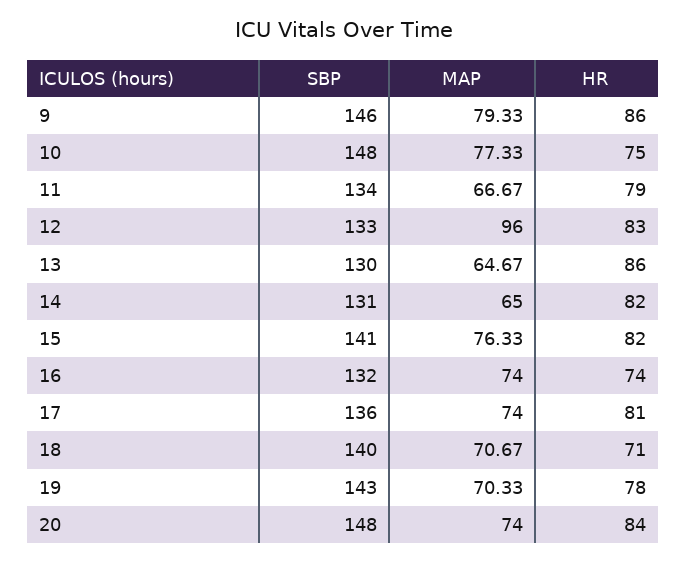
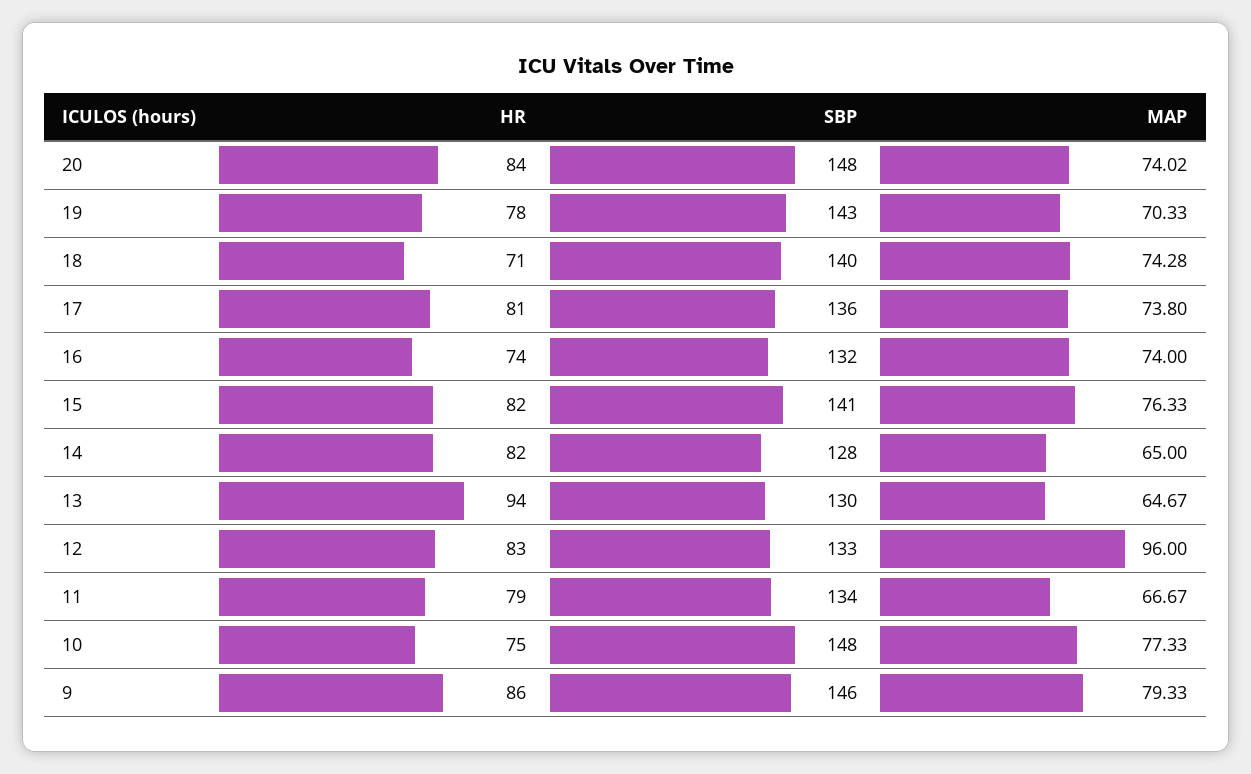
HR, 13: 86 -> 94
SBP, 14: 131 -> 128
MAP, 17: 74 -> 73.8
MAP, 18: 70.67 -> 74.28
MAP, 20: 74 -> 74.02

